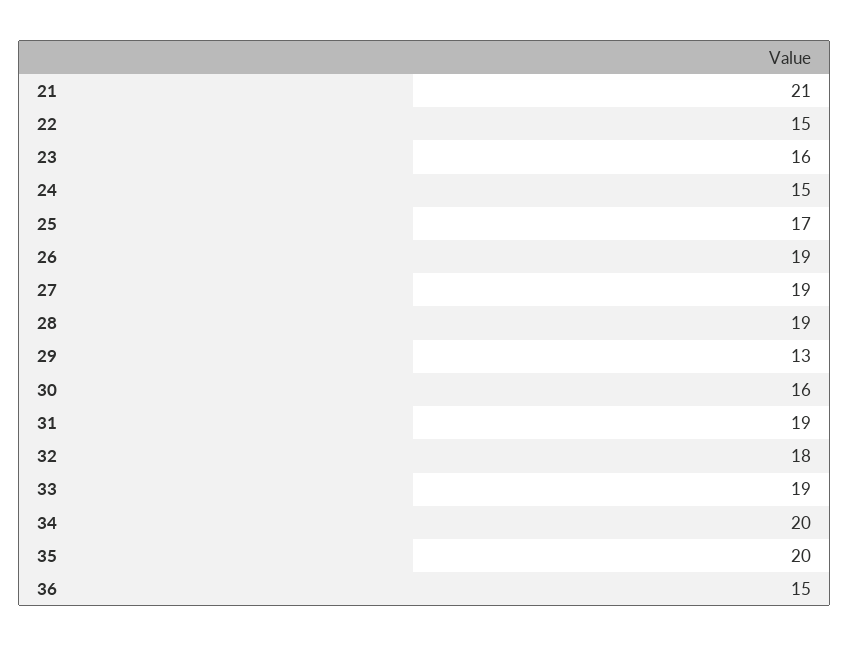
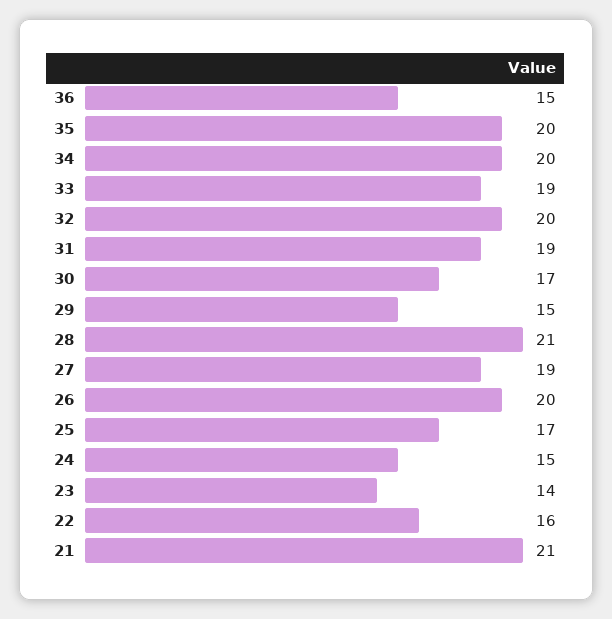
22: 15 -> 16
23: 16 -> 14
26: 19 -> 20
28: 19 -> 21
29: 13 -> 15
30: 16 -> 17
32: 18 -> 20

